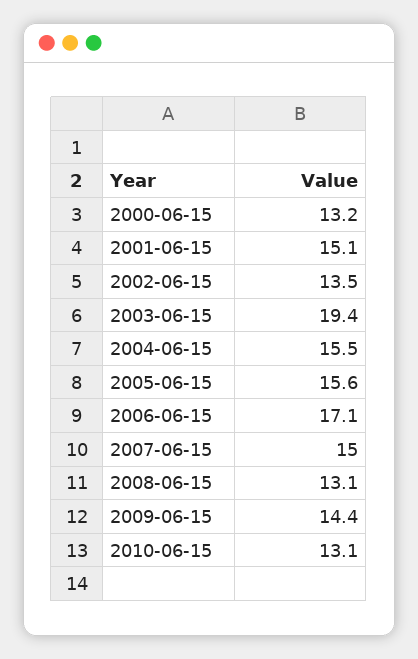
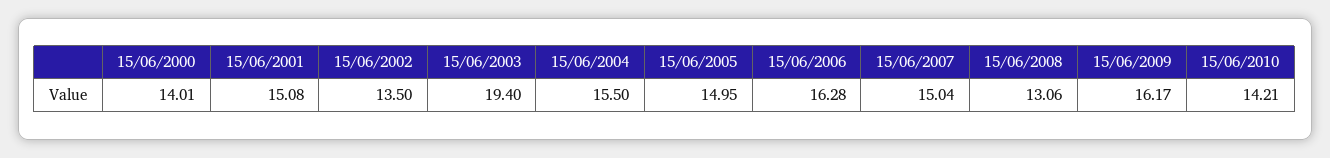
2000-06-15: 13.2 -> 14.01
2005-06-15: 15.6 -> 14.95
2006-06-15: 17.1 -> 16.28
2009-06-15: 14.4 -> 16.17
2010-06-15: 13.1 -> 14.21

